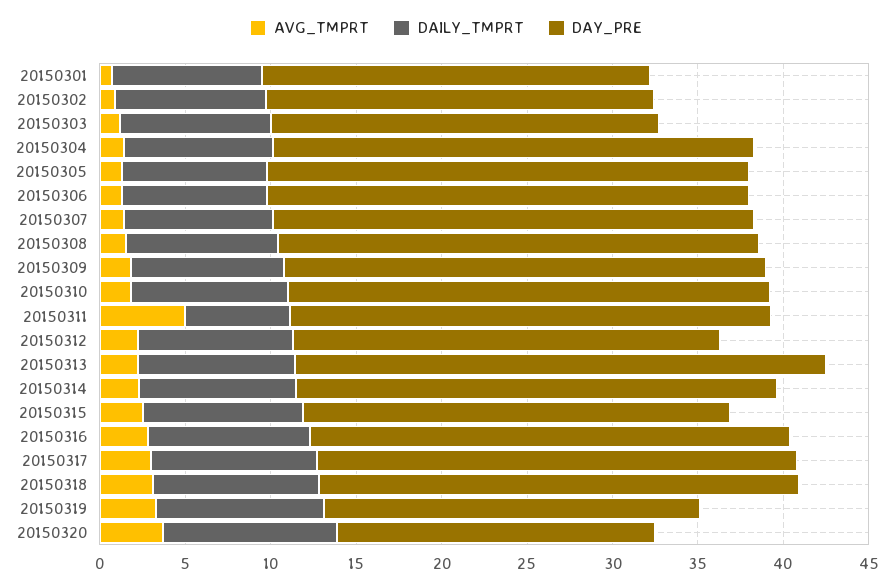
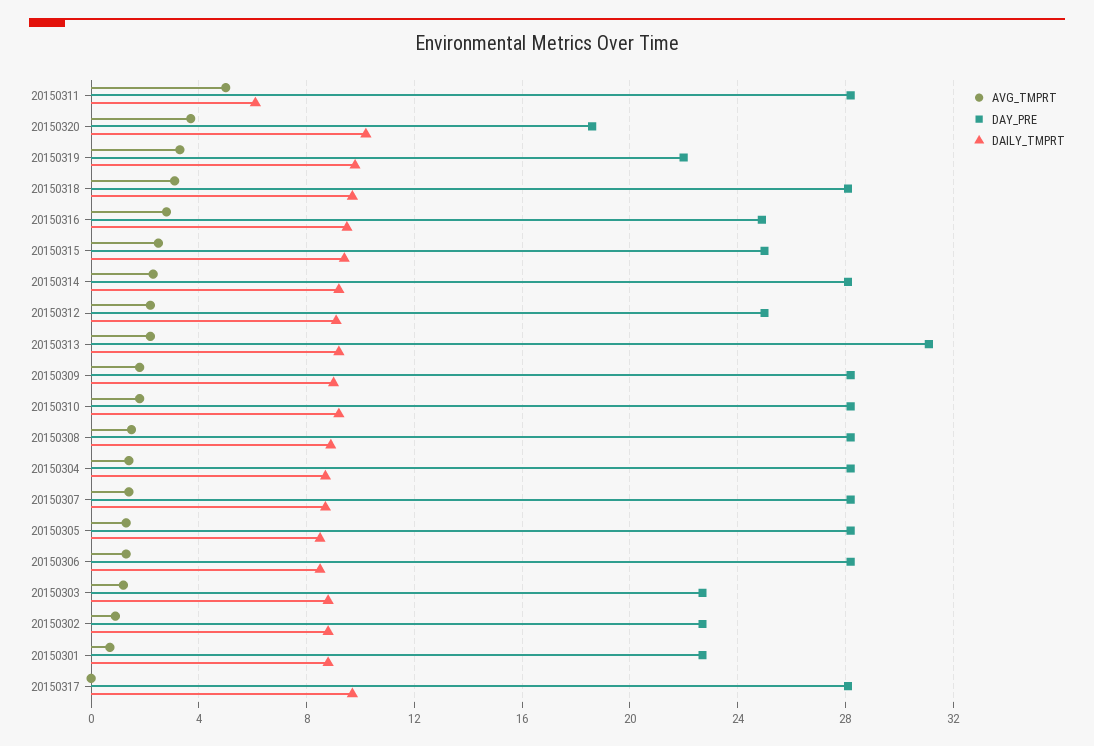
DAY_PRE, 20150316: 28 -> 25
AVG_TMPRT, 20150317: 3 -> 0

